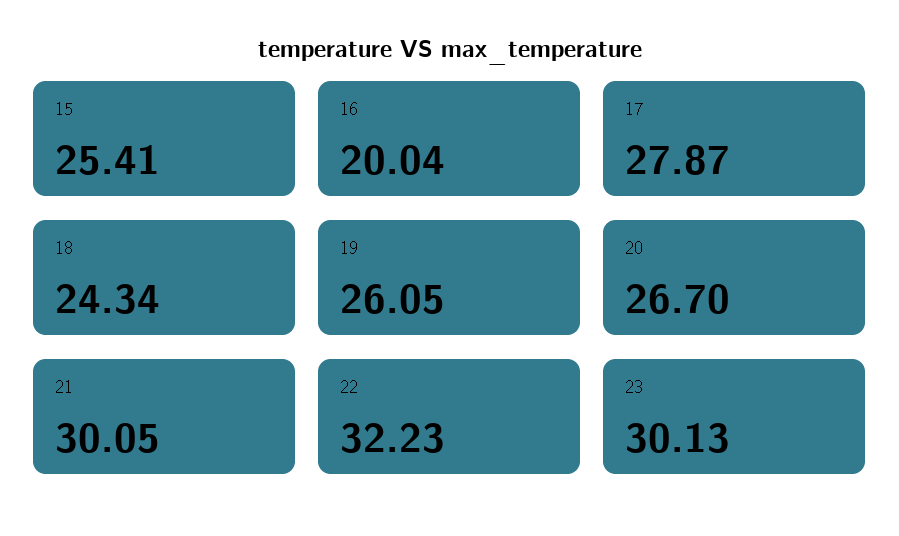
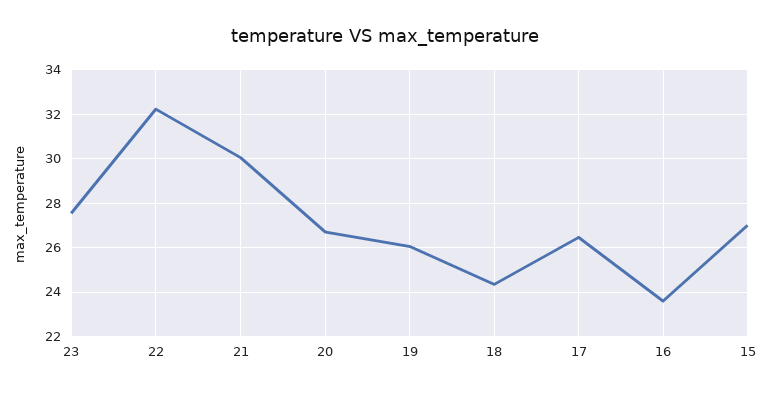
15: 25.41 -> 27
16: 20.04 -> 23.5
17: 27.87 -> 26.5
23: 30.13 -> 27.5

